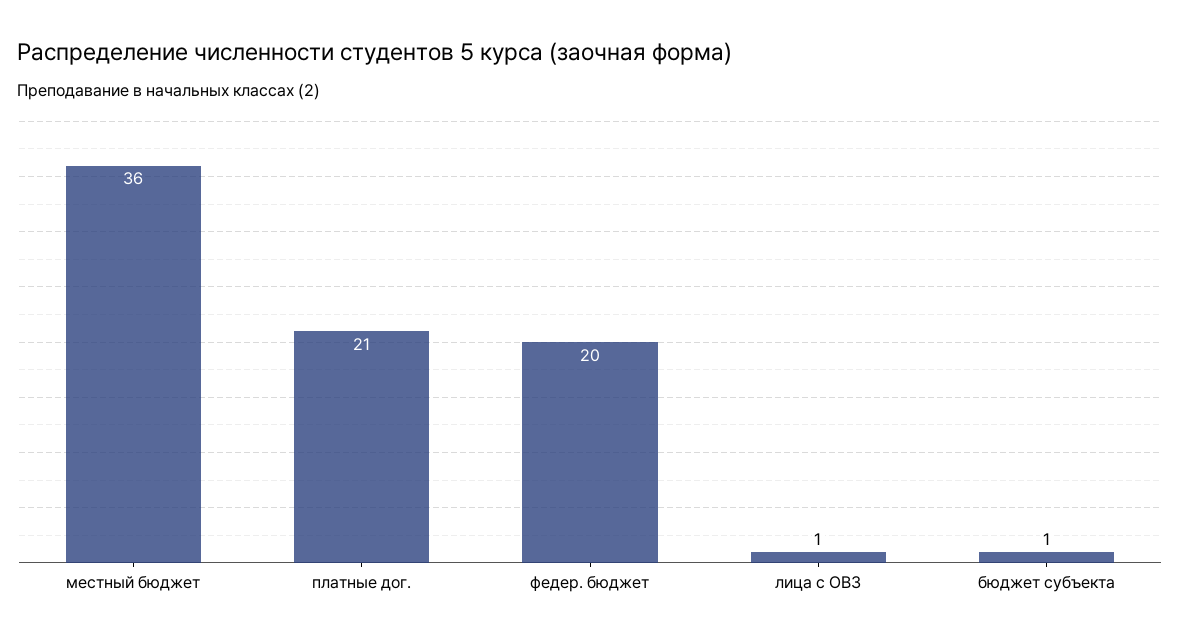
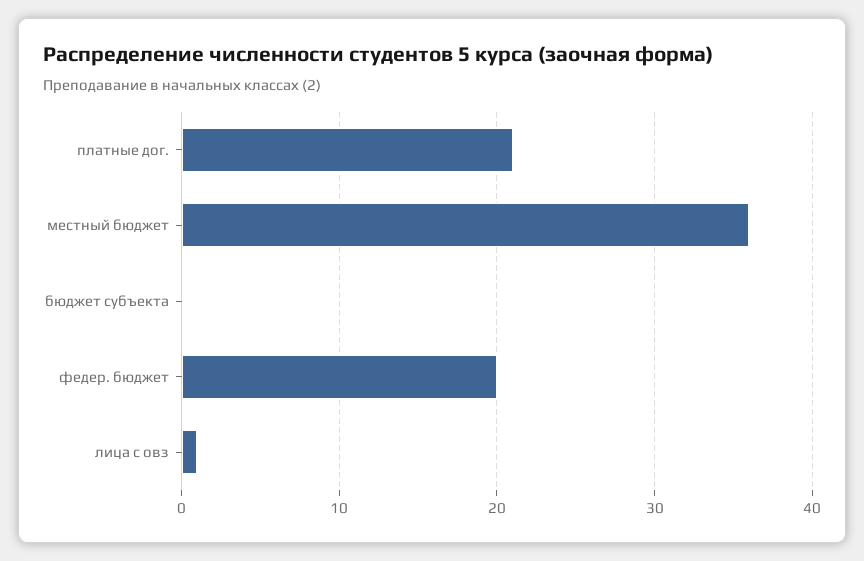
бюджет субъекта: 1 -> 0

